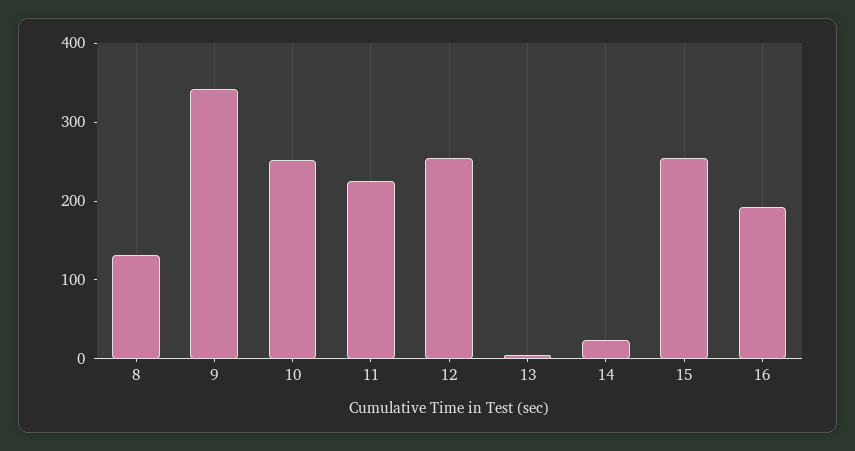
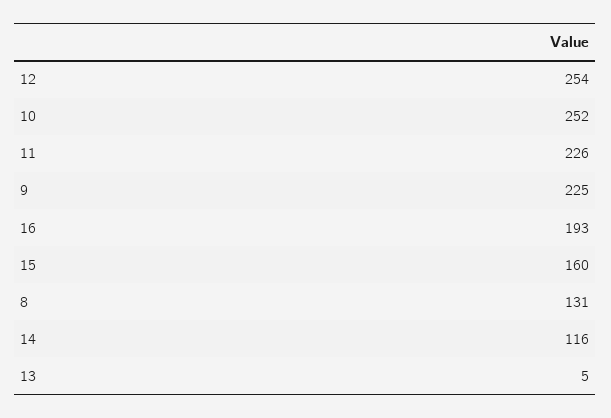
9: 340 -> 225
14: 20 -> 116
15: 260 -> 160

